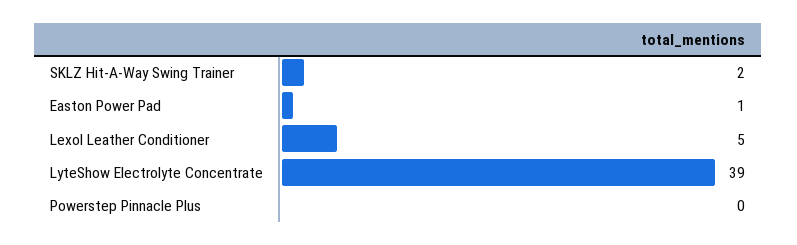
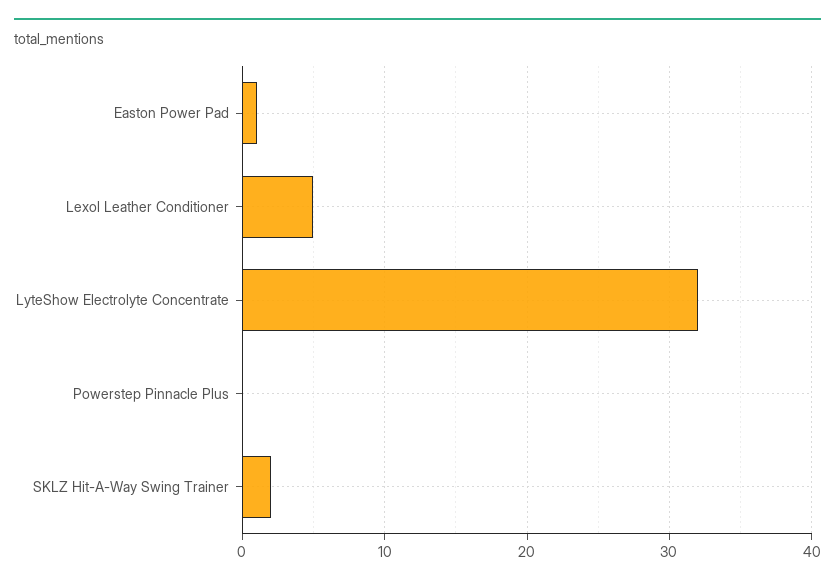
LyteShow Electrolyte Concentrate: 39 -> 32

